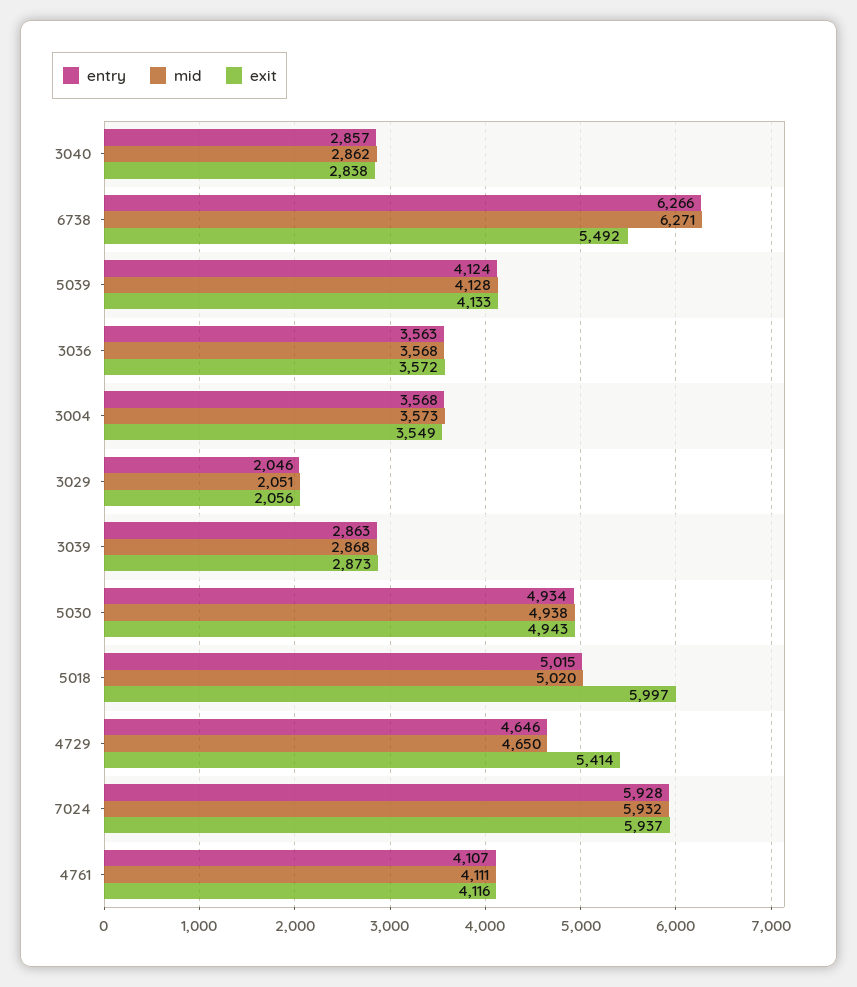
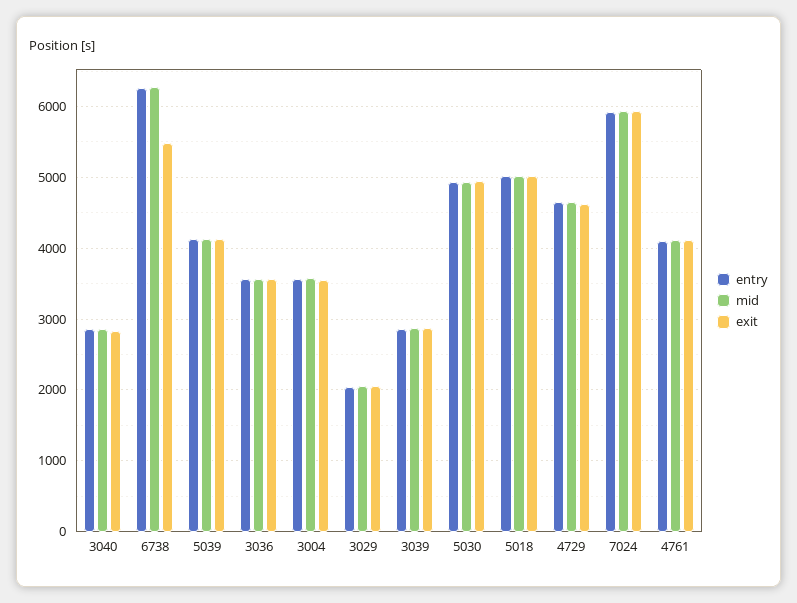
exit, 5018: 5997 -> 5000
exit, 4729: 5414 -> 4600

